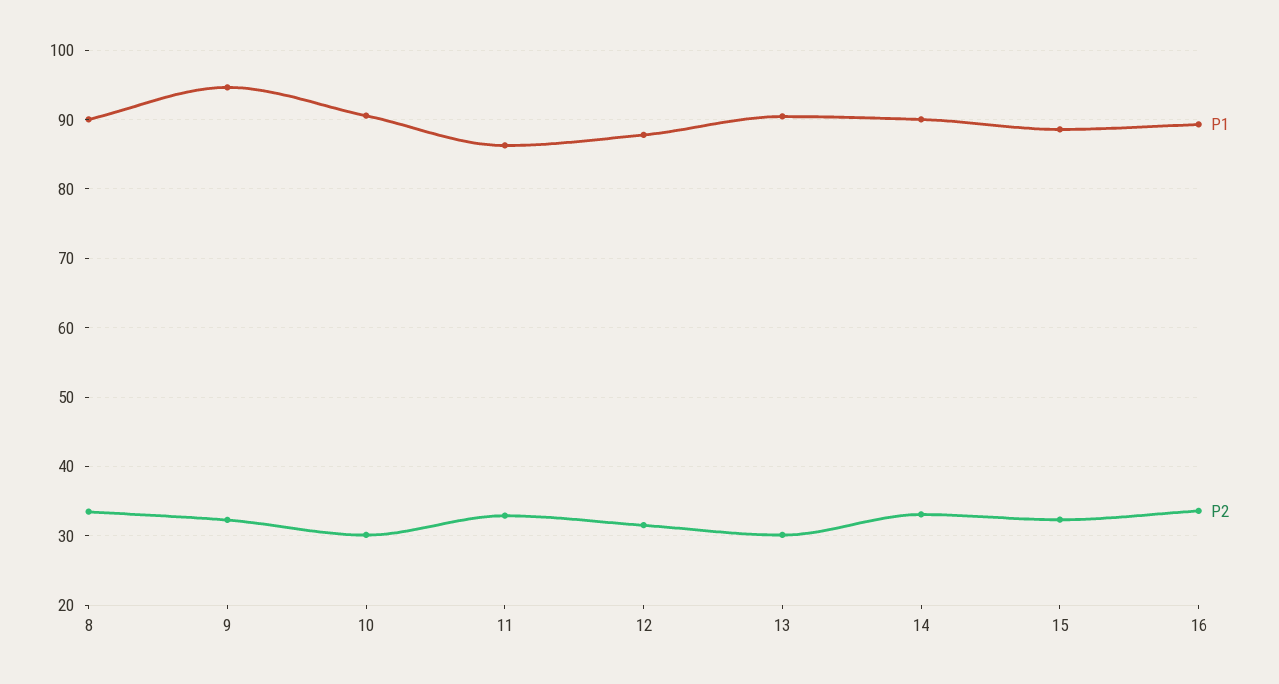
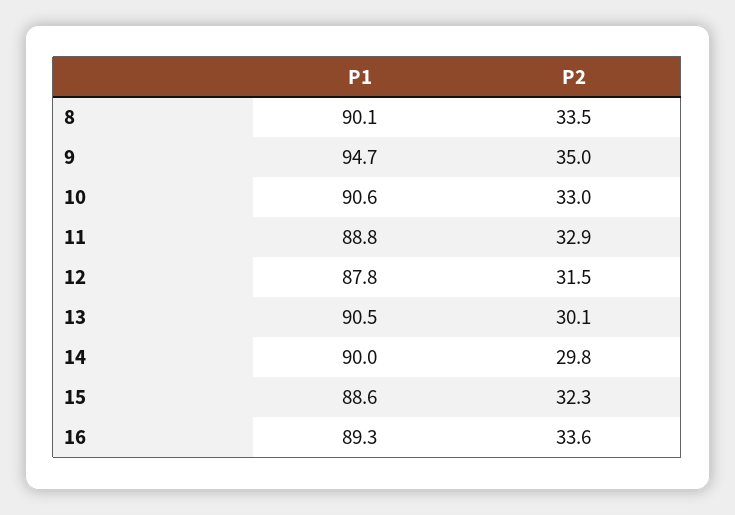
P2, 9: 32 -> 35
P2, 10: 30 -> 33
P1, 11: 86 -> 88.8
P2, 14: 33 -> 29.8

